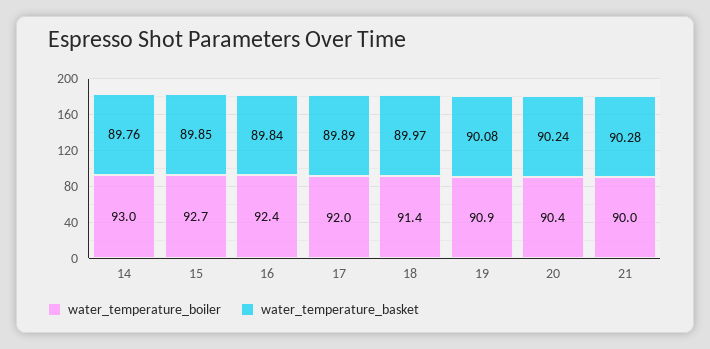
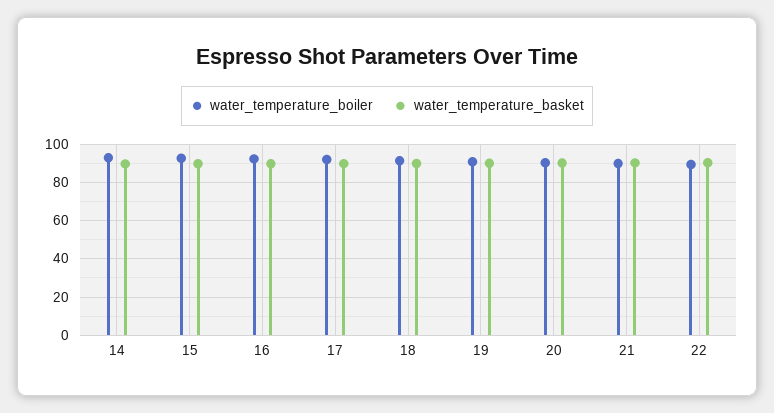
water_temperature_boiler, 22: none -> 90
water_temperature_basket, 22: none -> 90

